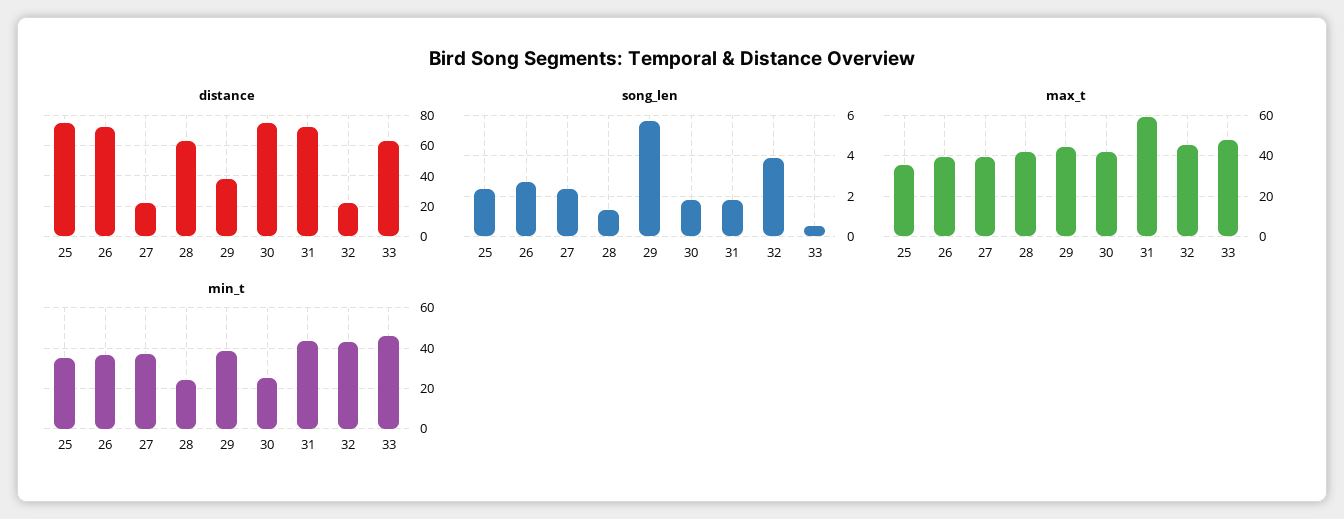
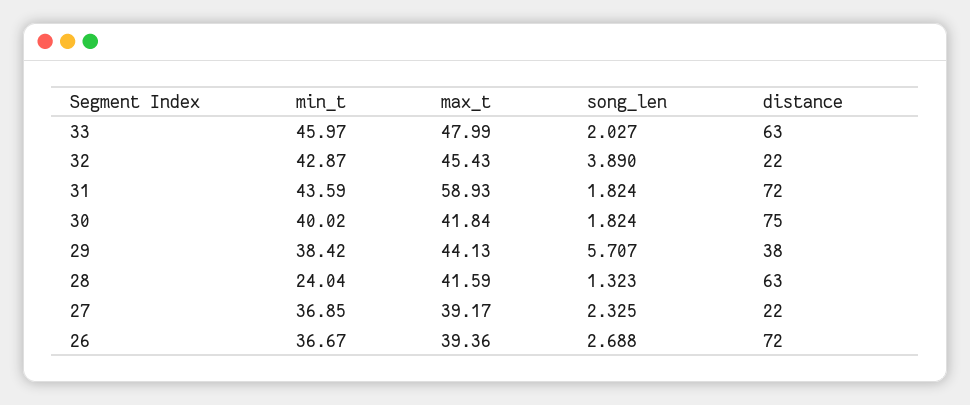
distance, 25: 75 -> none
song_len, 25: 2.5 -> none
song_len, 33: 0.5 -> 2.027
max_t, 25: 35 -> none
min_t, 25: 35 -> none
min_t, 30: 25 -> 40.02

